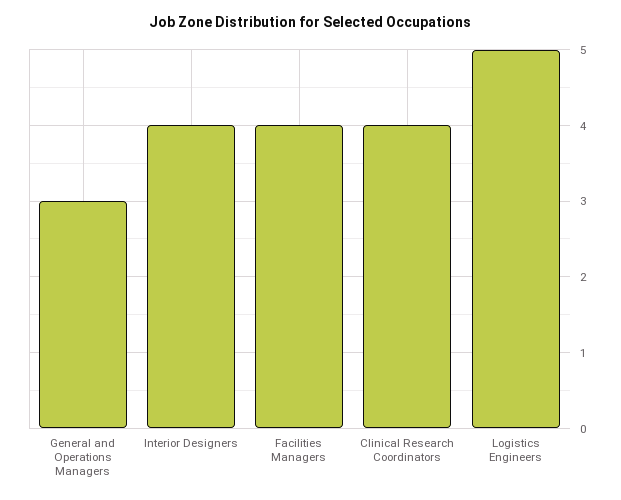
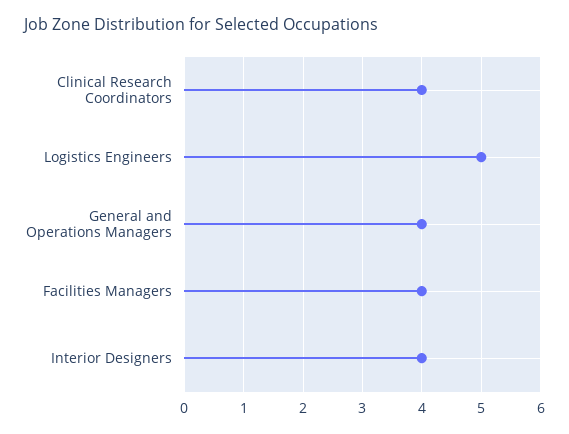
General and Operations Managers: 3 -> 4

